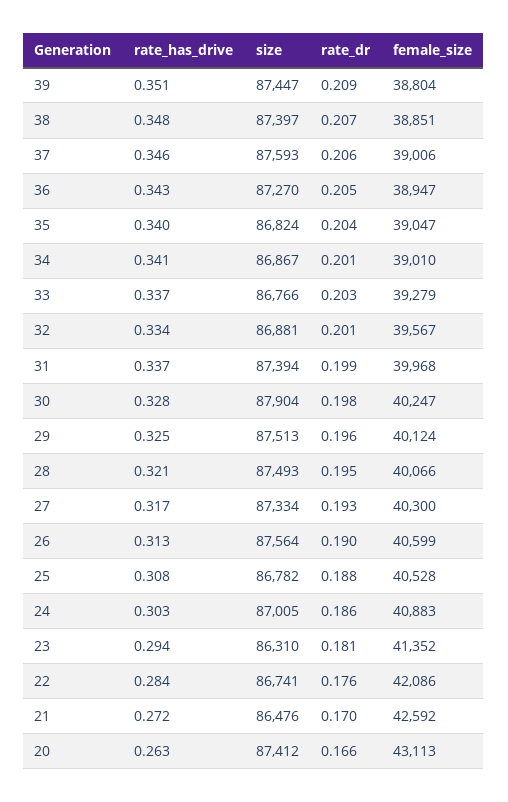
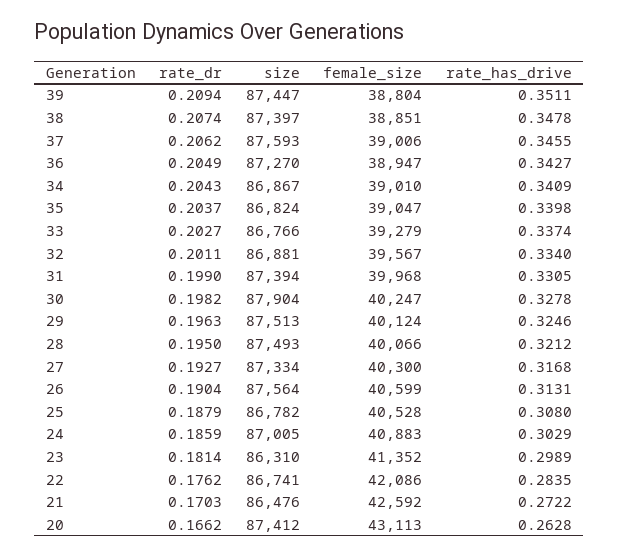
rate_dr, 34: 0.201 -> 0.2043
rate_has_drive, 31: 0.337 -> 0.3305
rate_has_drive, 23: 0.294 -> 0.2989

